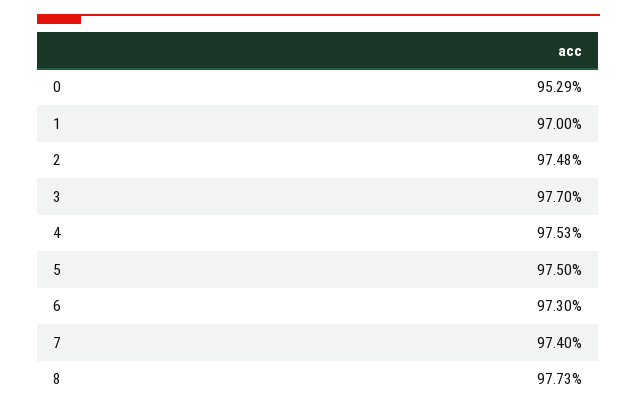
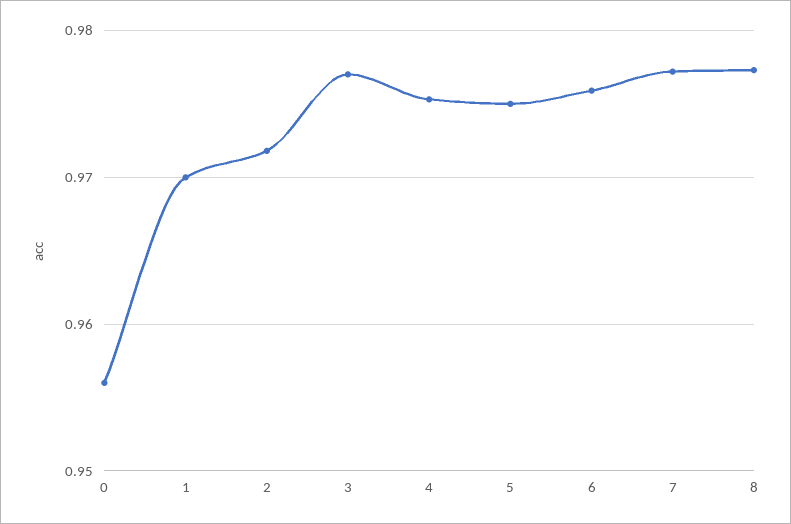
0: 0.9529 -> 0.956
2: 0.9748 -> 0.972
6: 0.973 -> 0.976
7: 0.974 -> 0.977

